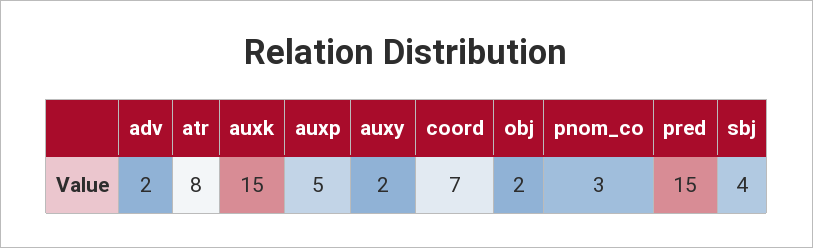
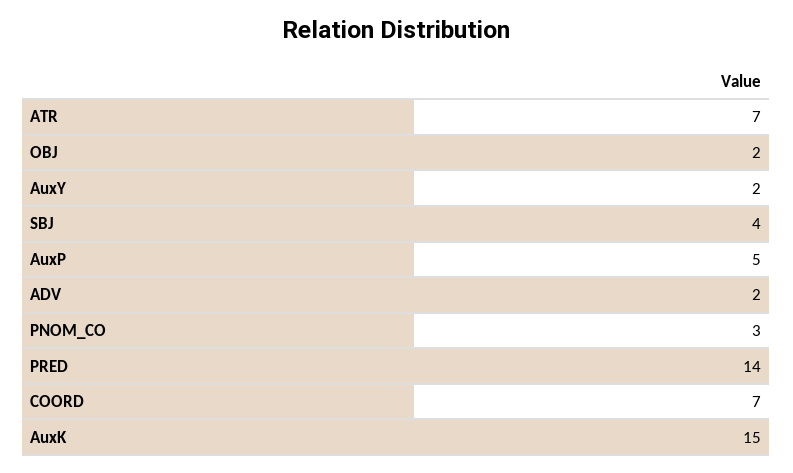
atr: 8 -> 7
pred: 15 -> 14

